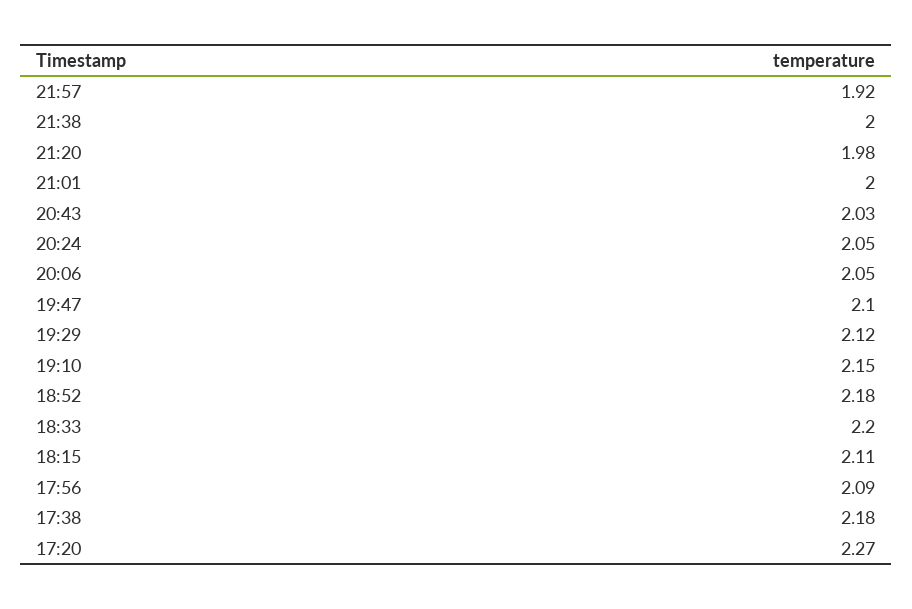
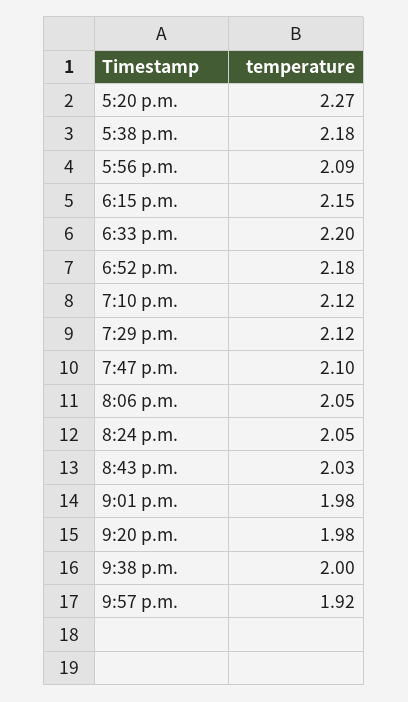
21:01: 2 -> 1.98
19:10: 2.15 -> 2.12
18:15: 2.11 -> 2.15

